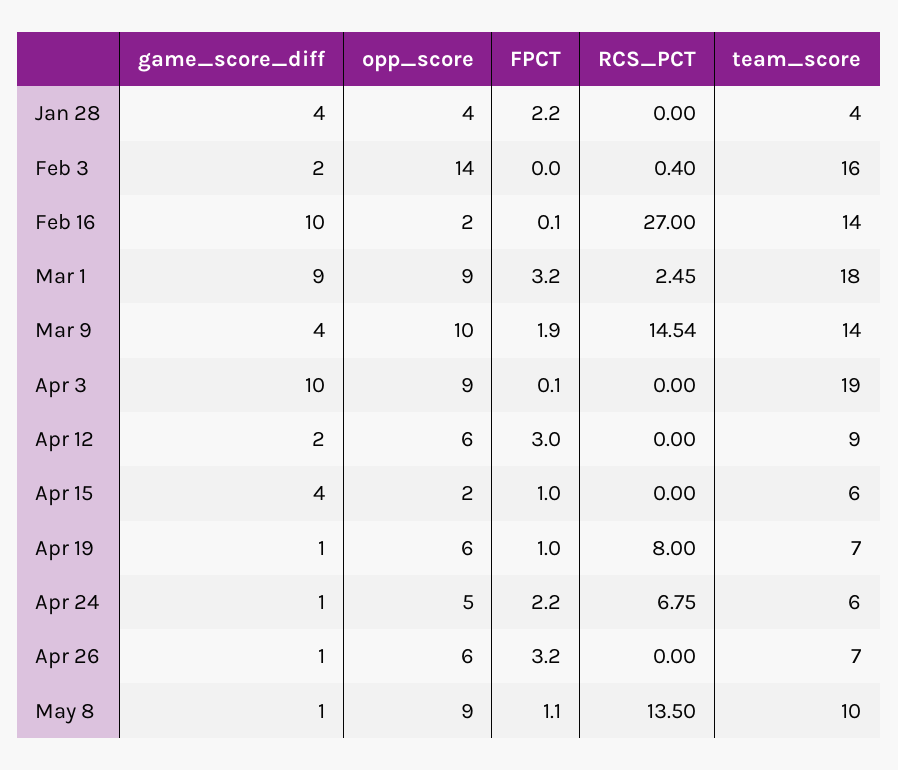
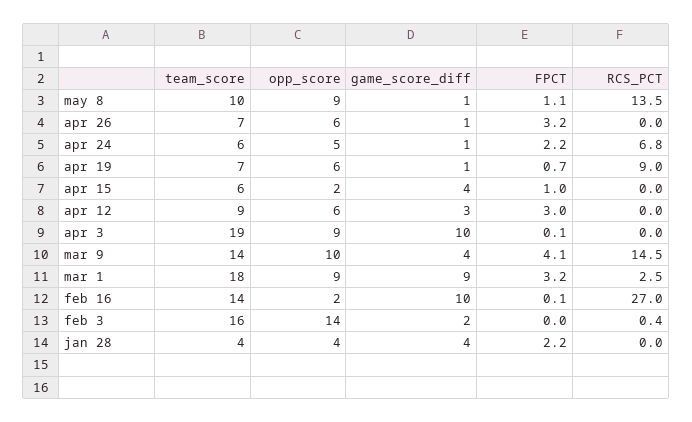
FPCT, Mar 9: 1.9 -> 4.1
game_score_diff, Apr 12: 2 -> 3
FPCT, Apr 19: 1 -> 0.7
RCS_PCT, Apr 19: 8 -> 9

